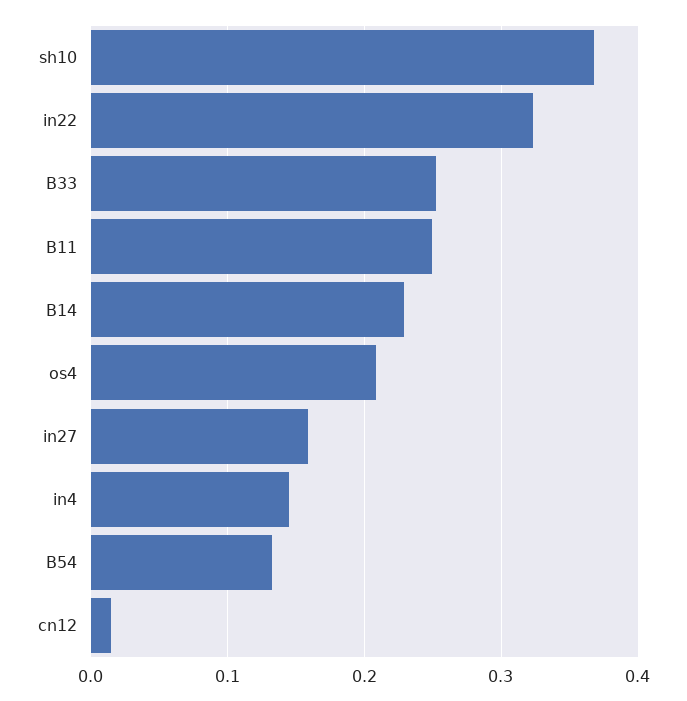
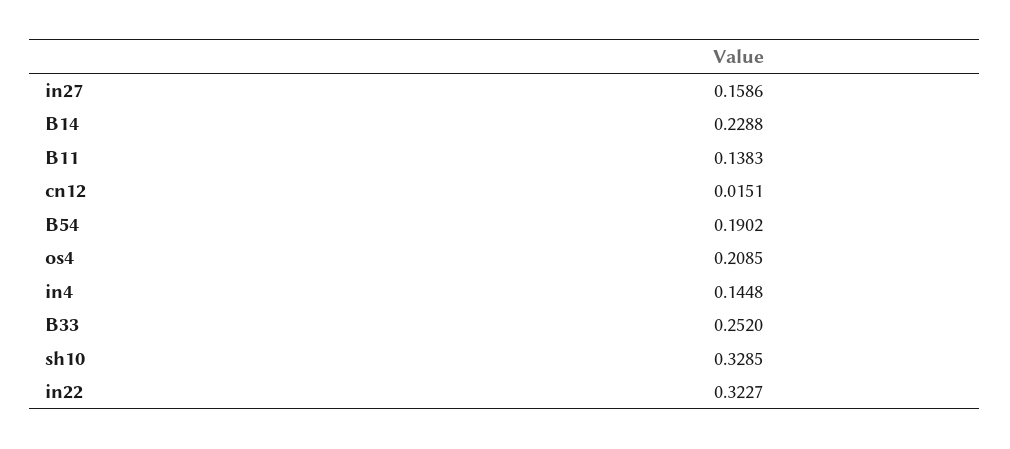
sh10: 0.37 -> 0.3285
B11: 0.25 -> 0.1383
B54: 0.13 -> 0.1902

